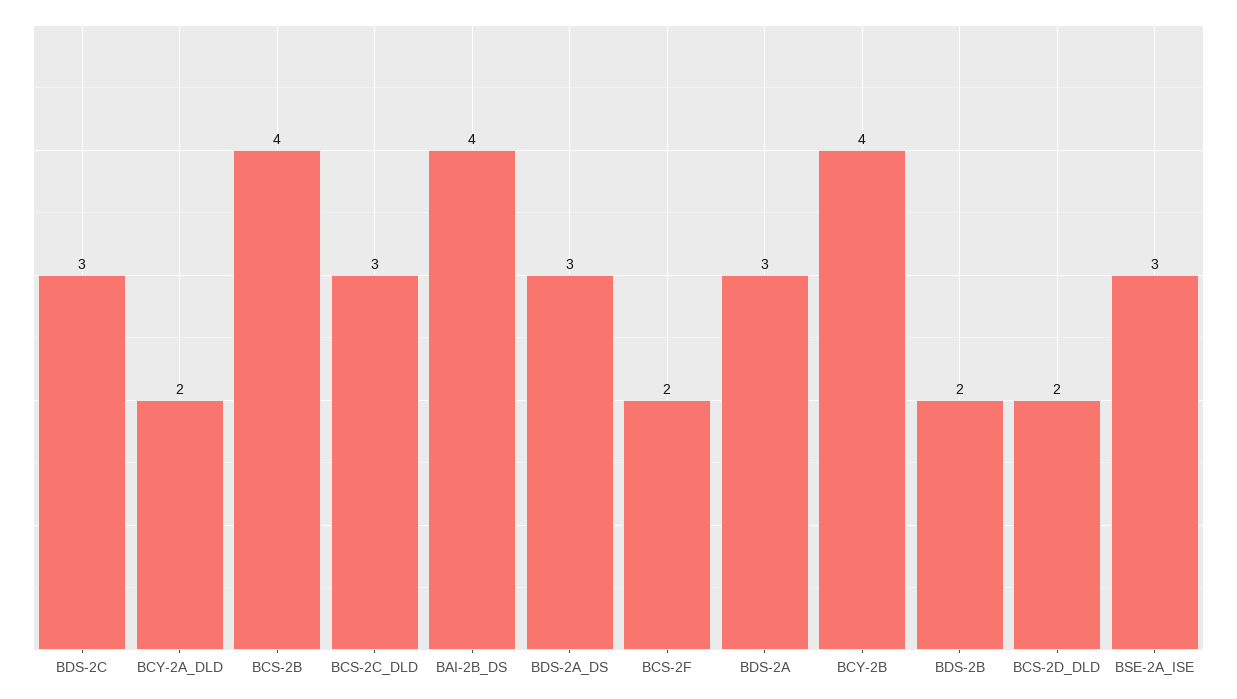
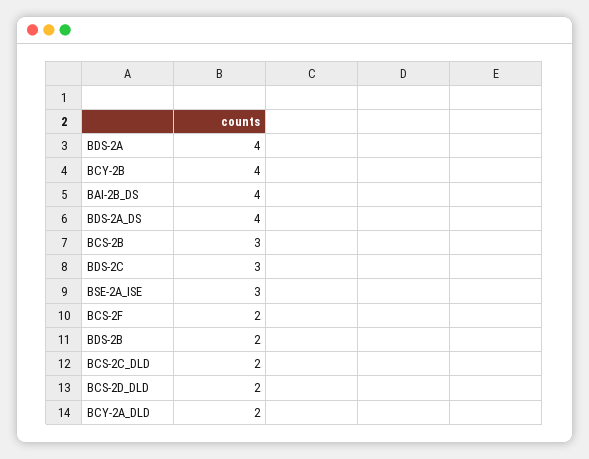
BCS-2B: 4 -> 3
BCS-2C_DLD: 3 -> 2
BDS-2A_DS: 3 -> 4
BDS-2A: 3 -> 4

